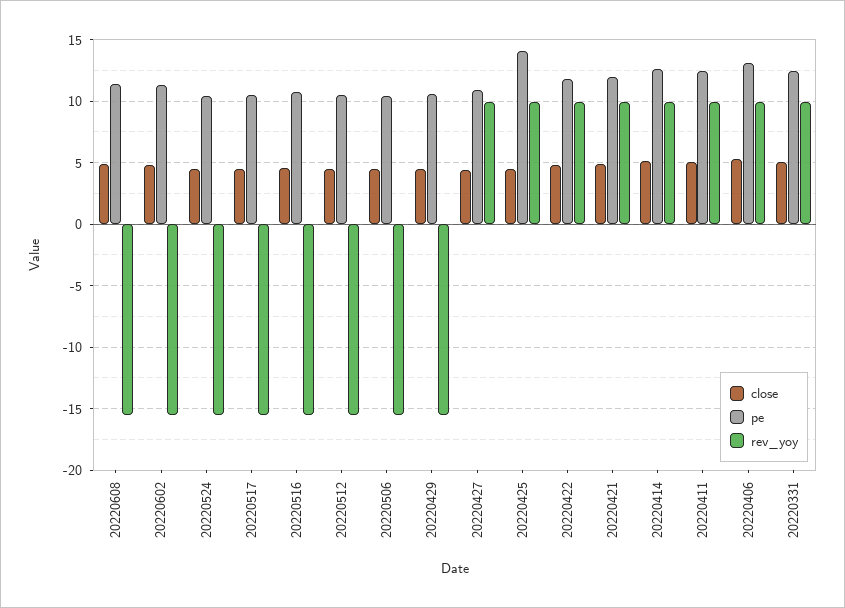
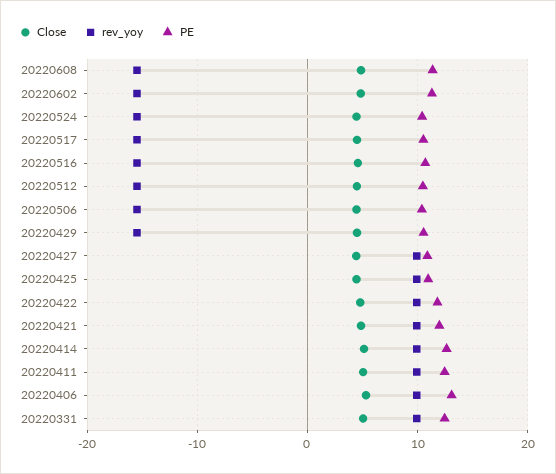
pe, 20220425: 14 -> 11

